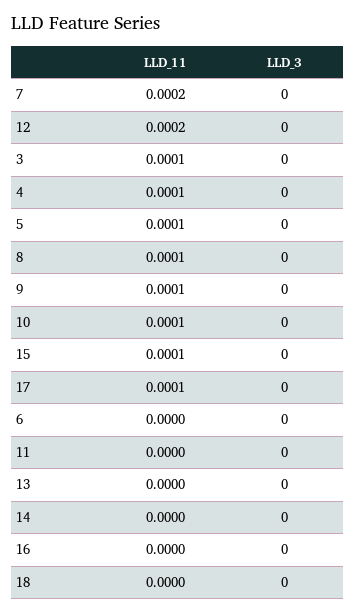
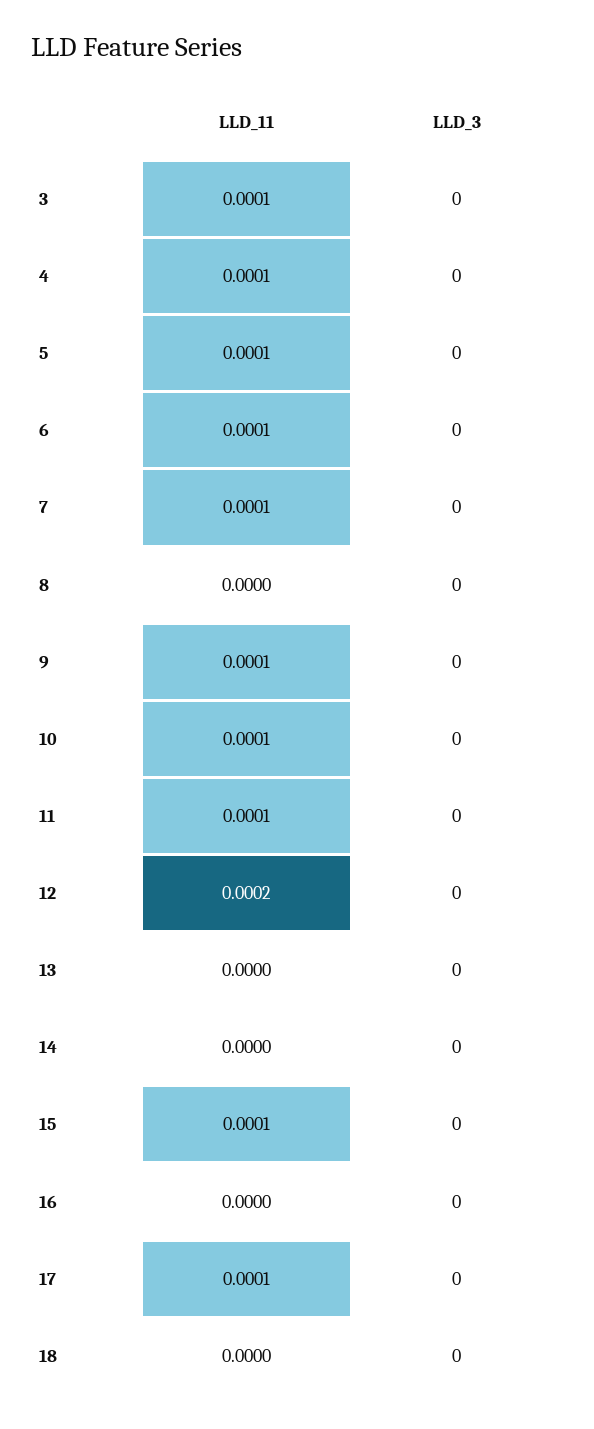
LLD_11, 7: 0.0002 -> 0.0001
LLD_11, 8: 0.0001 -> 0
LLD_11, 6: 0 -> 0.0001
LLD_11, 11: 0 -> 0.0001

